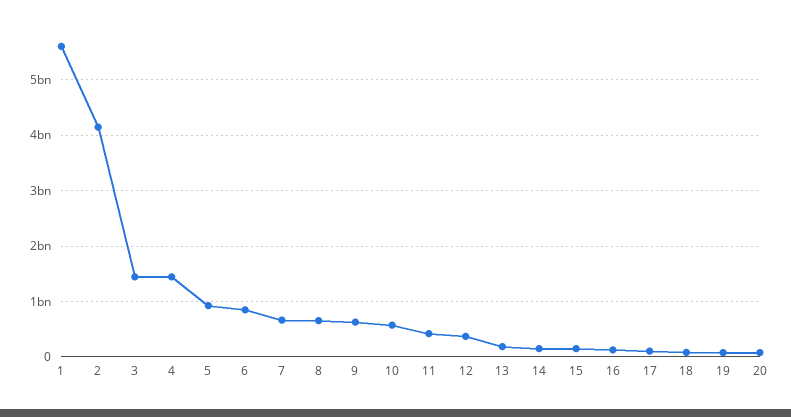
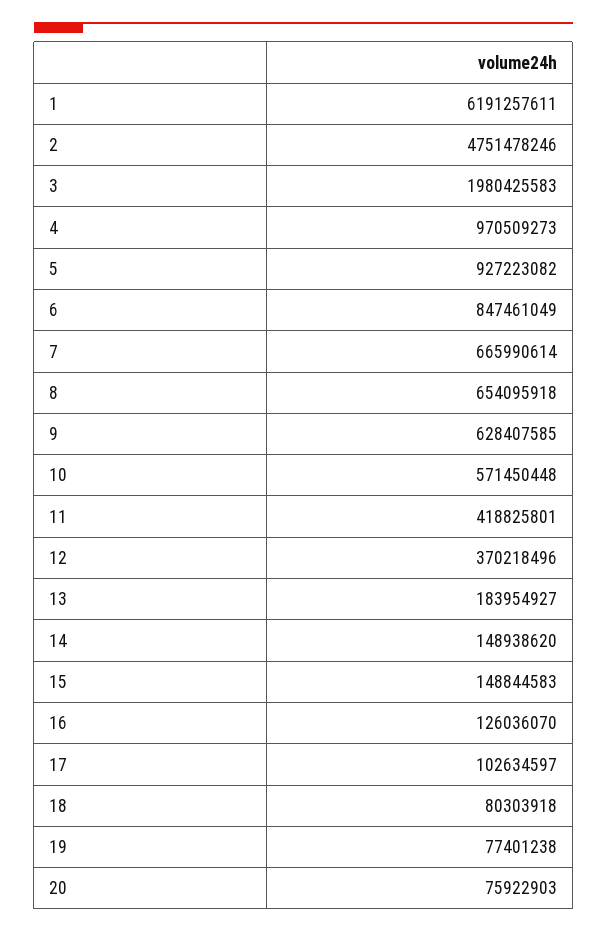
1: 5600000000 -> 6191257611
2: 4200000000 -> 4751478246
3: 1400000000 -> 1980425583
4: 1400000000 -> 970509273

